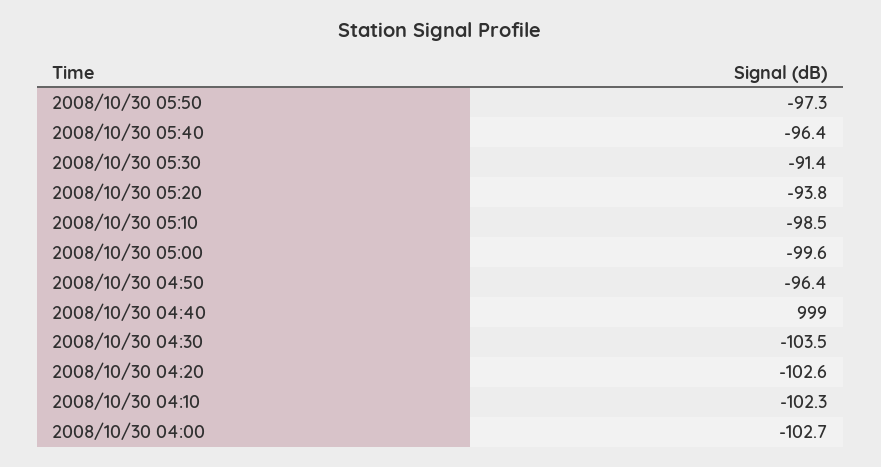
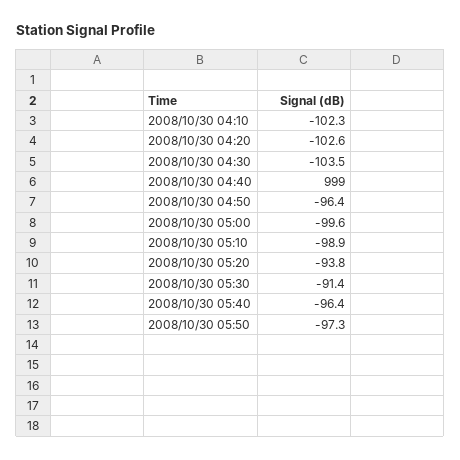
2008/10/30 05:10: -98.5 -> -98.9
2008/10/30 04:00: -102.7 -> none

